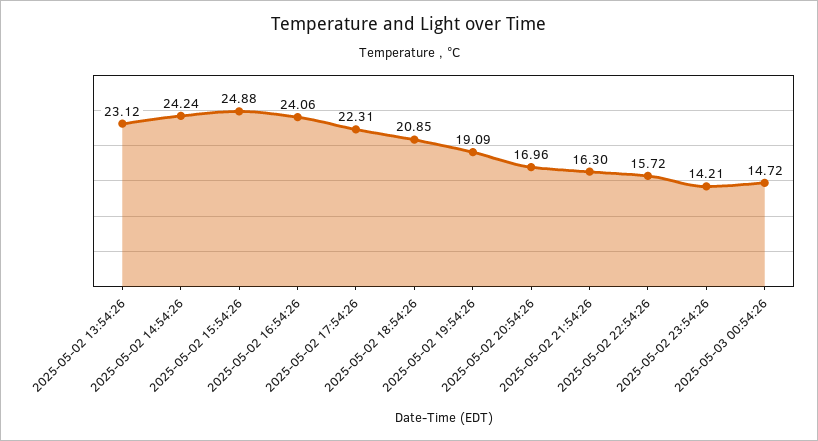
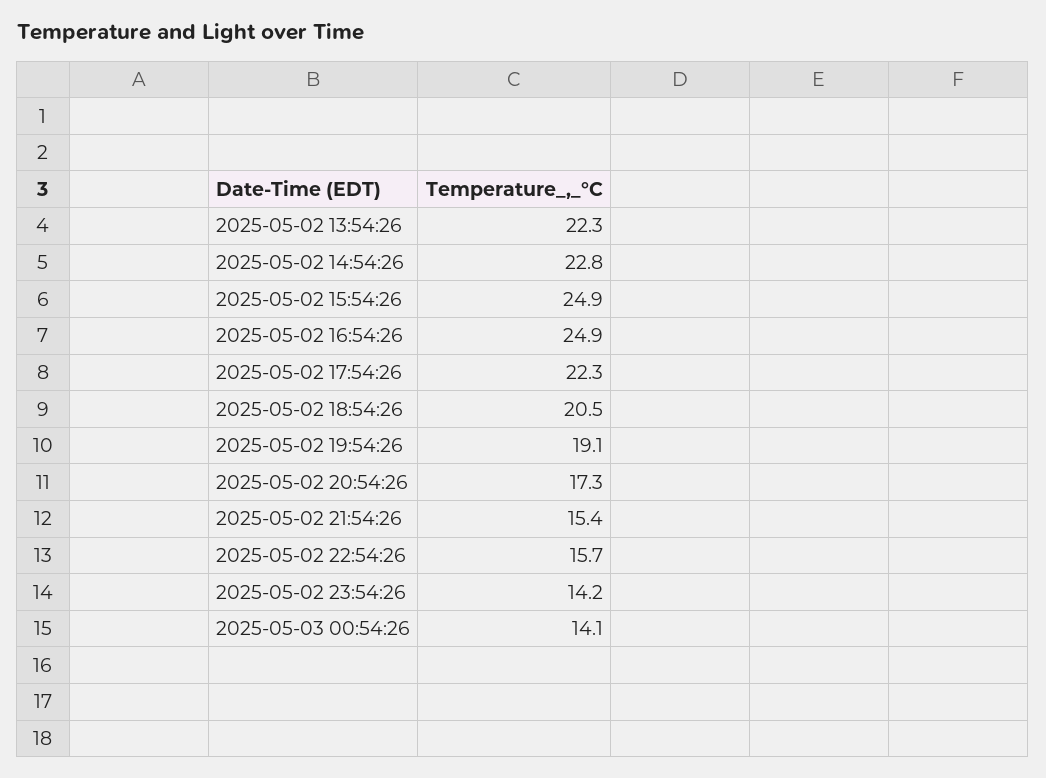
2025-05-02 13:54:26: 23.12 -> 22.3
2025-05-02 14:54:26: 24.24 -> 22.8
2025-05-02 16:54:26: 24.06 -> 24.9
2025-05-02 18:54:26: 20.85 -> 20.5
2025-05-02 20:54:26: 16.96 -> 17.3
2025-05-02 21:54:26: 16.3 -> 15.4
2025-05-03 00:54:26: 14.72 -> 14.1

